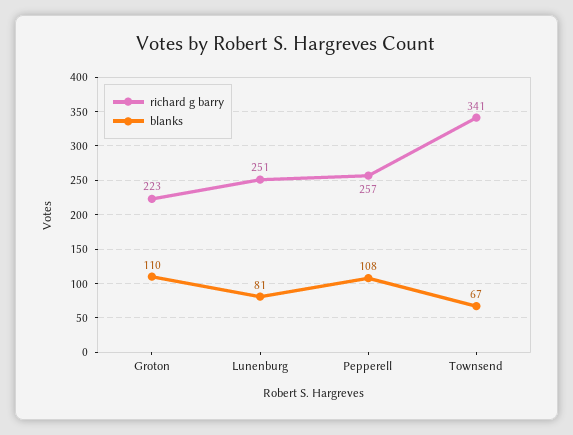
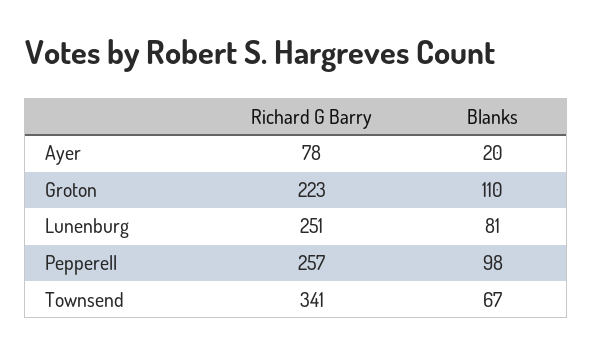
blanks, Pepperell: 108 -> 98
richard g barry, Ayer: none -> 78
blanks, Ayer: none -> 20

